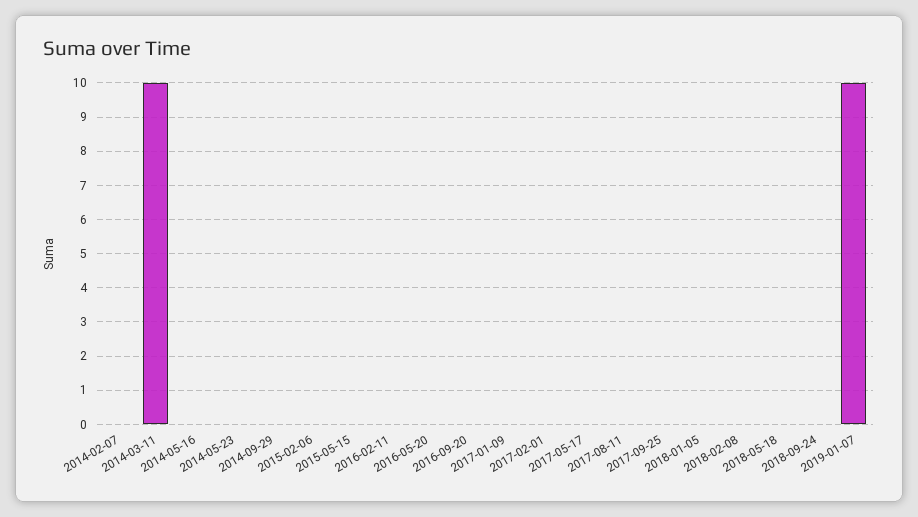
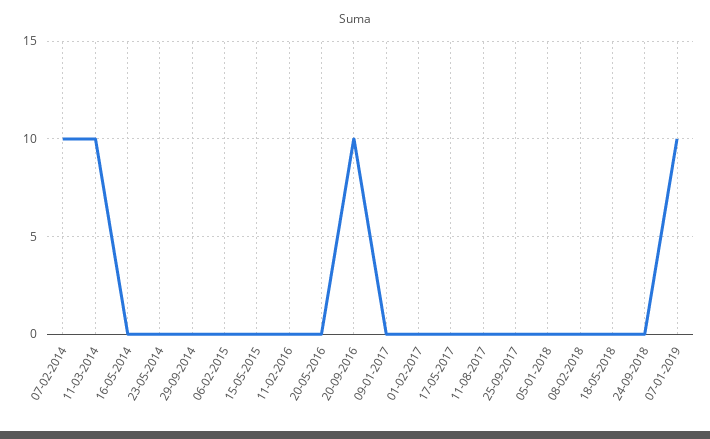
2014-02-07: 0 -> 10
2016-09-20: 0 -> 10

